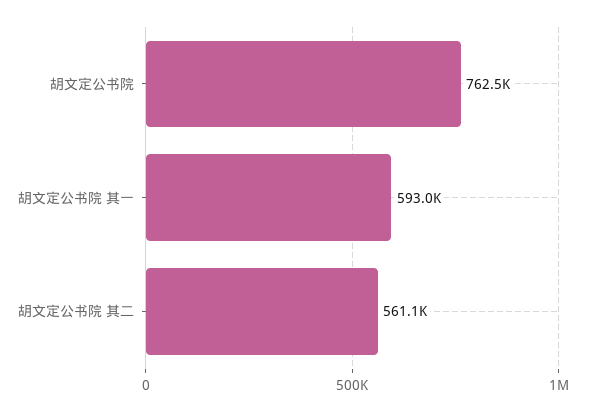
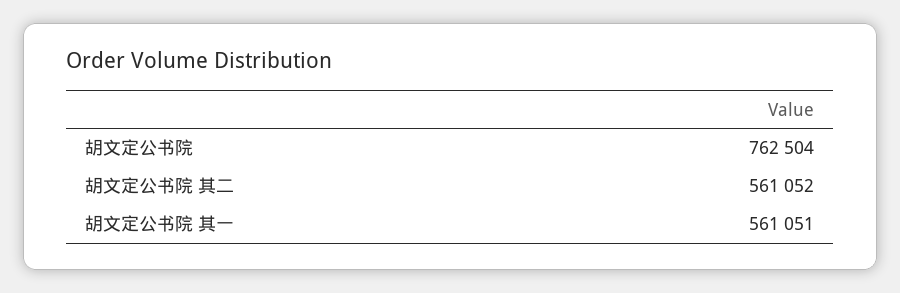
胡文定公书院 其一: 593000 -> 561051

